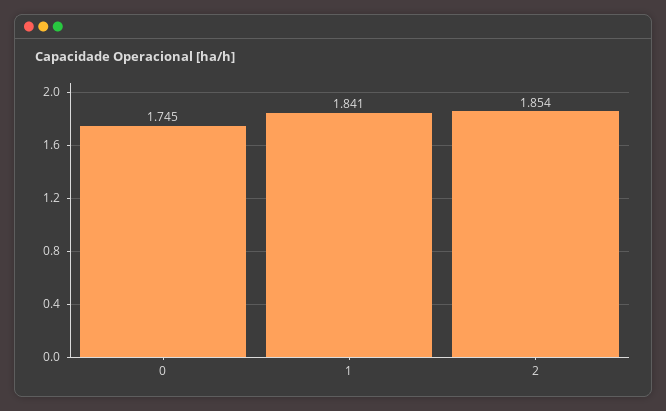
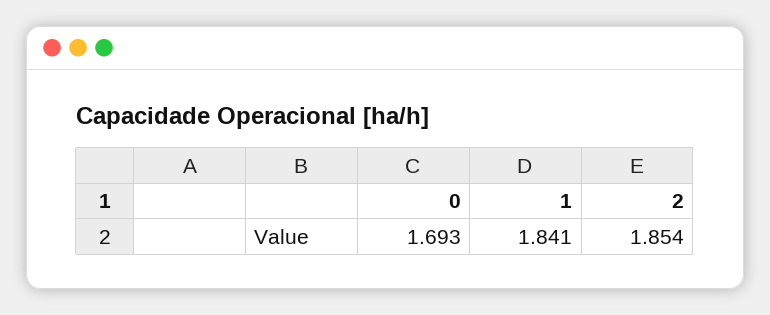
0: 1.745 -> 1.693

